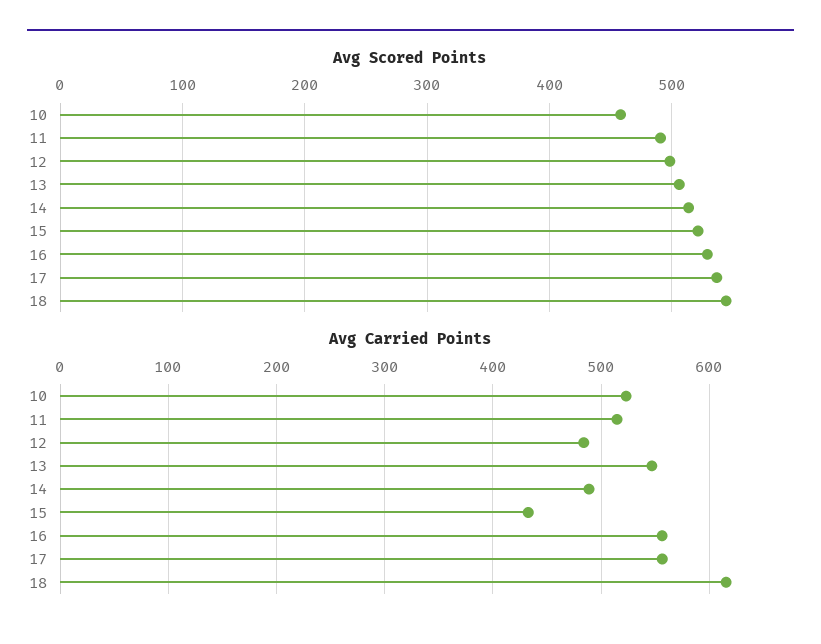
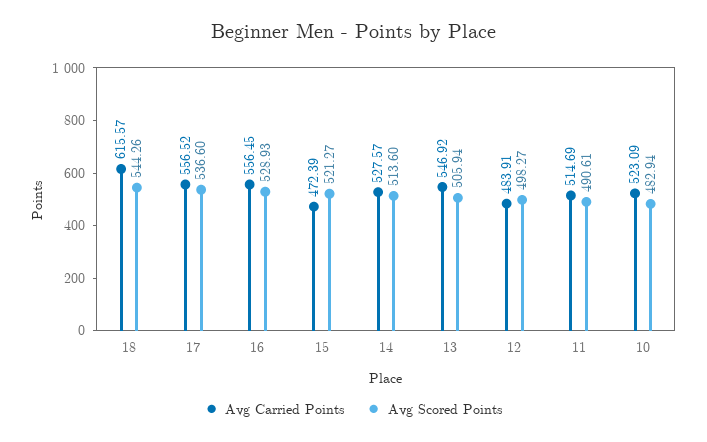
Avg Scored Points, 10: 460 -> 482.94
Avg Carried Points, 14: 490 -> 527.57
Avg Carried Points, 15: 430 -> 472.39

